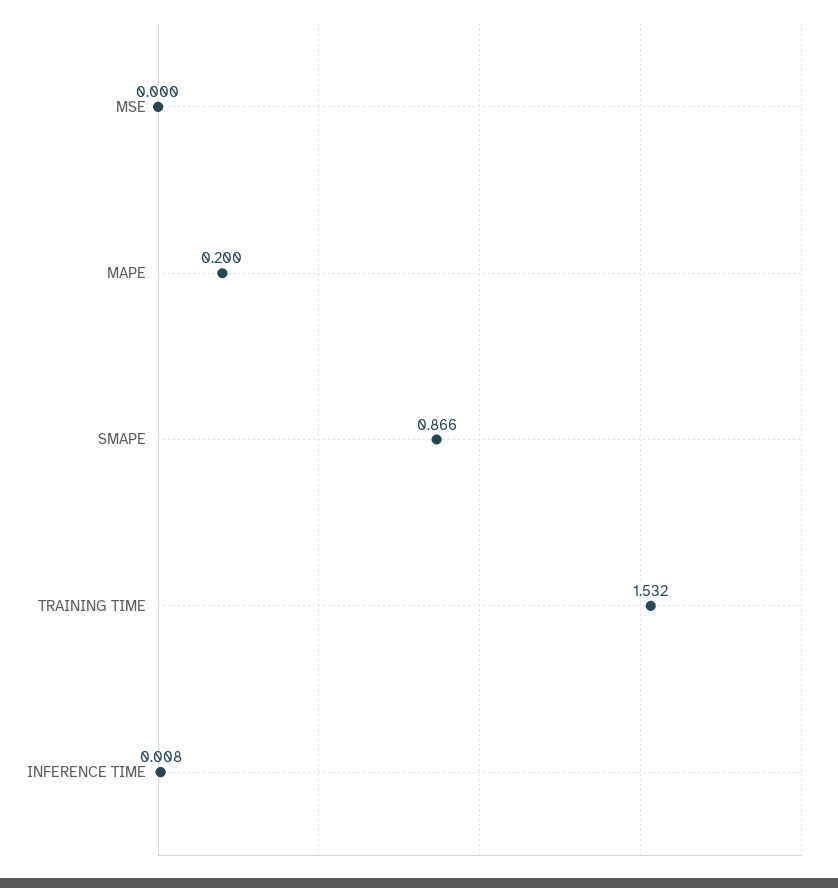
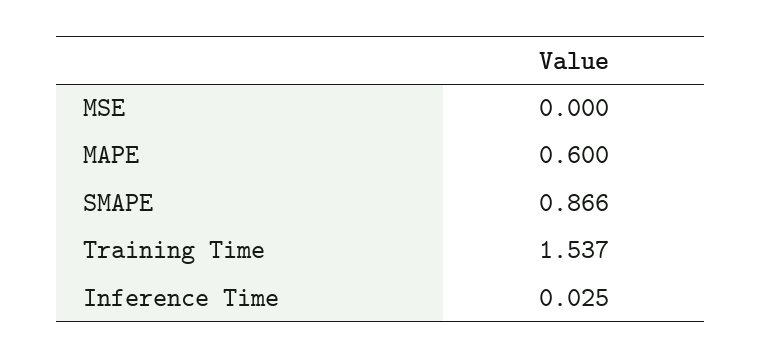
MAPE: 0.2 -> 0.6
TRAINING TIME: 1.532 -> 1.537
INFERENCE TIME: 0.008 -> 0.025

